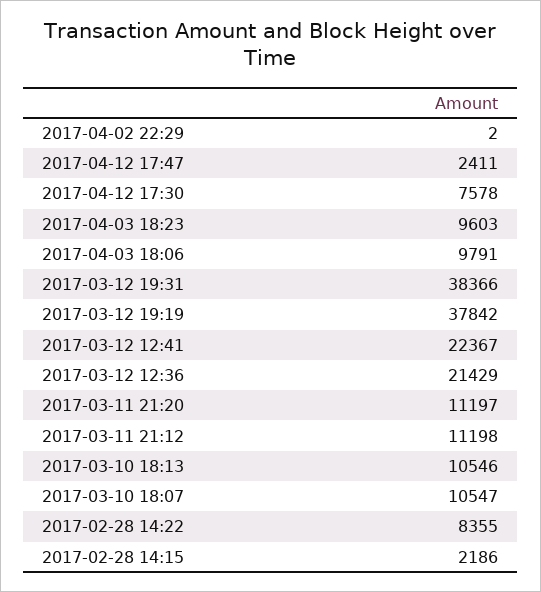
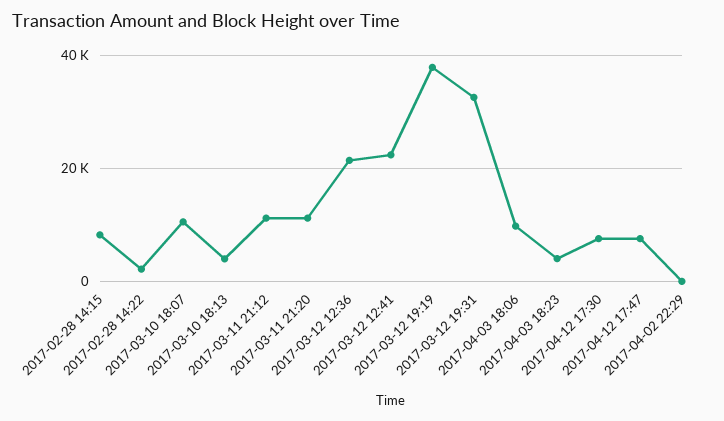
2017-04-12 17:47: 2411 -> 8000
2017-04-03 18:23: 9603 -> 4000
2017-03-12 19:31: 38366 -> 32000
2017-03-10 18:13: 10546 -> 4000
2017-02-28 14:22: 8355 -> 2000
2017-02-28 14:15: 2186 -> 8000

